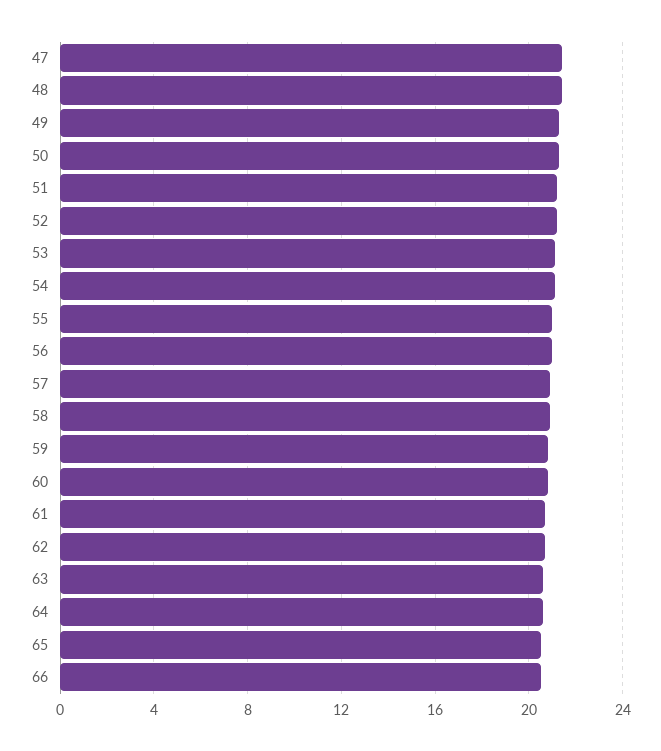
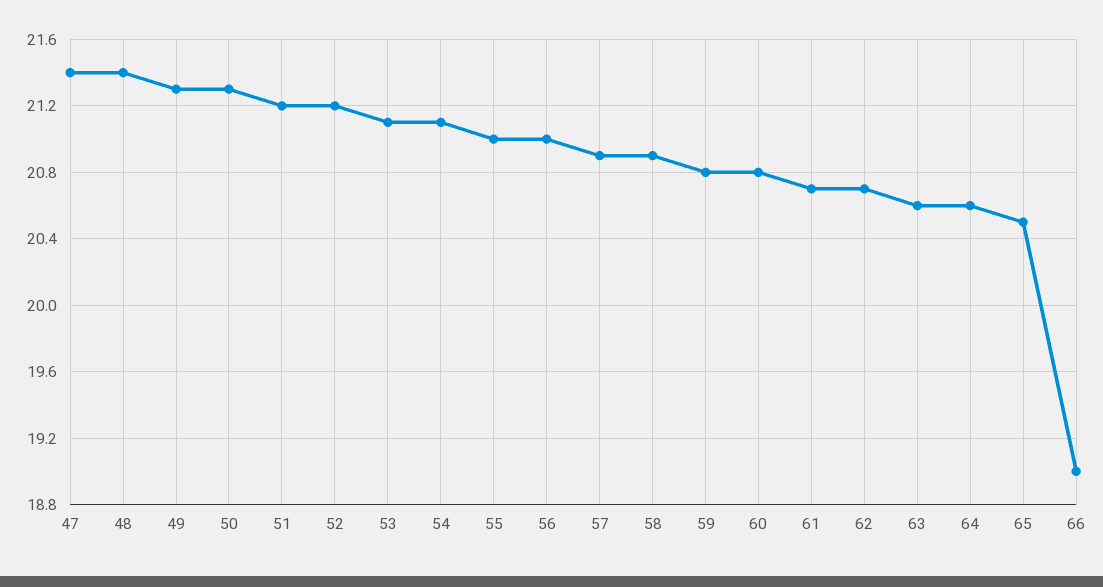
66: 20.5 -> 19

